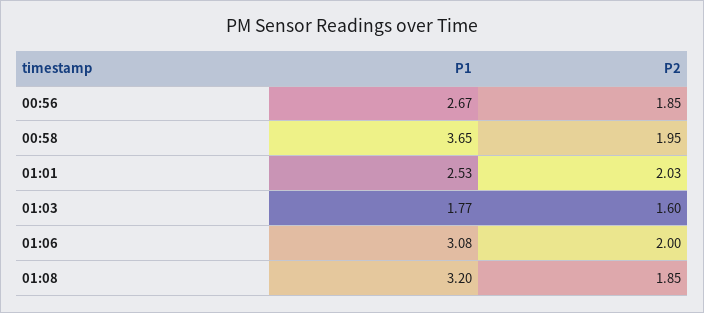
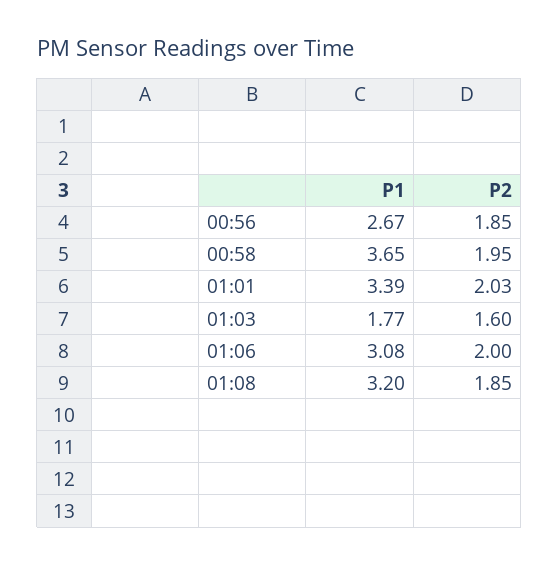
P1, 01:01: 2.53 -> 3.39

